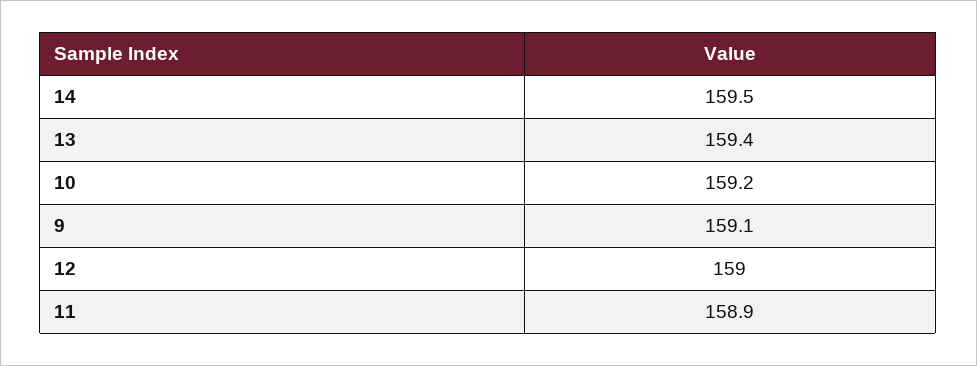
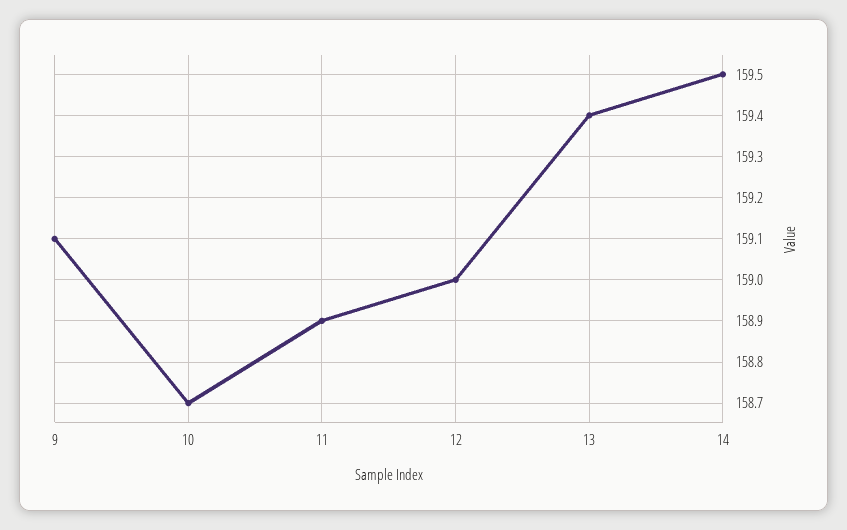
10: 159.2 -> 158.7

